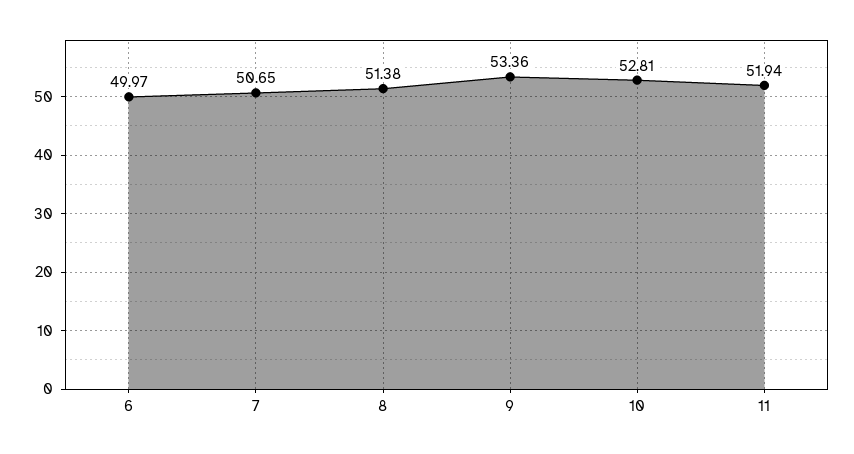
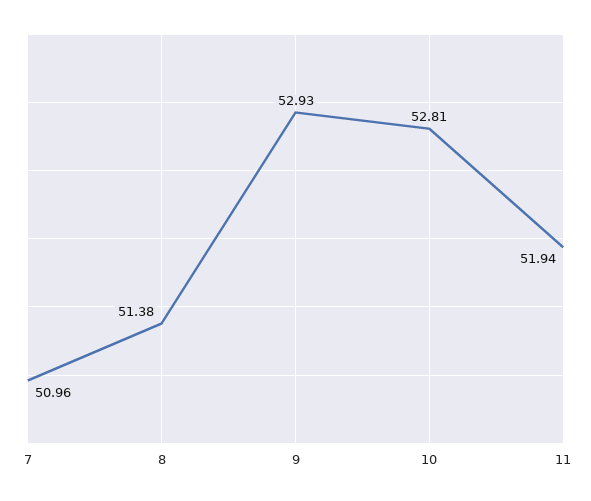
6: 49.97 -> none
7: 50.65 -> 50.96
9: 53.36 -> 52.93

